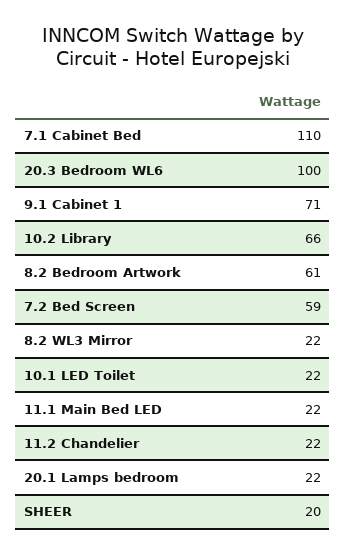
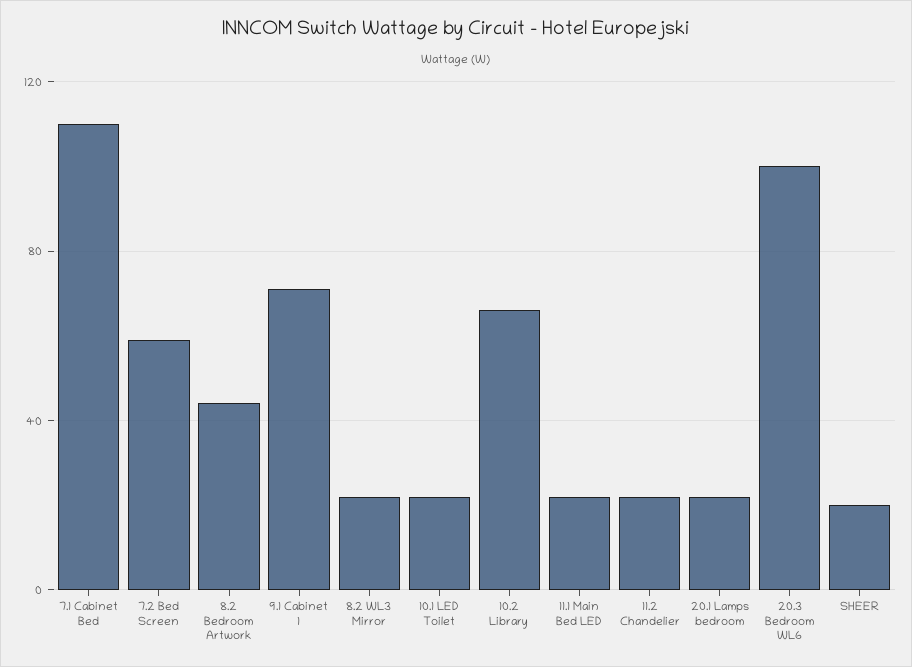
8.2 Bedroom Artwork: 61 -> 45

